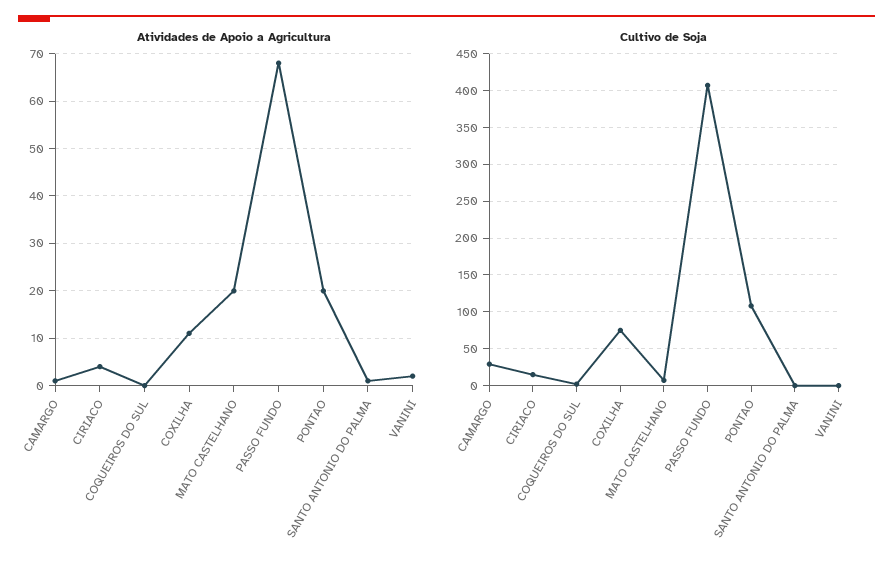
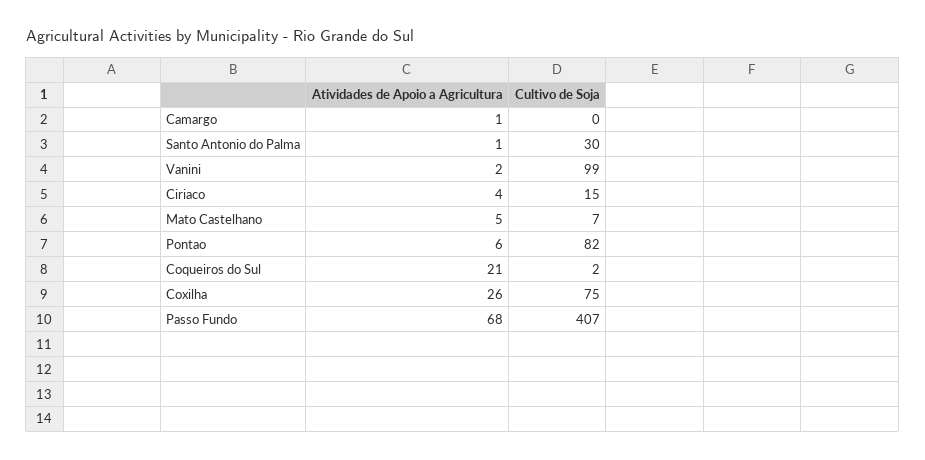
Atividades de Apoio a Agricultura, COQUEIROS DO SUL: 0 -> 21
Atividades de Apoio a Agricultura, COXILHA: 10 -> 26
Atividades de Apoio a Agricultura, MATO CASTELHANO: 20 -> 5
Atividades de Apoio a Agricultura, PONTAO: 20 -> 6
Cultivo de Soja, CAMARGO: 30 -> 0
Cultivo de Soja, PONTAO: 110 -> 82
Cultivo de Soja, SANTO ANTONIO DO PALMA: 0 -> 30
Cultivo de Soja, VANINI: 0 -> 99

